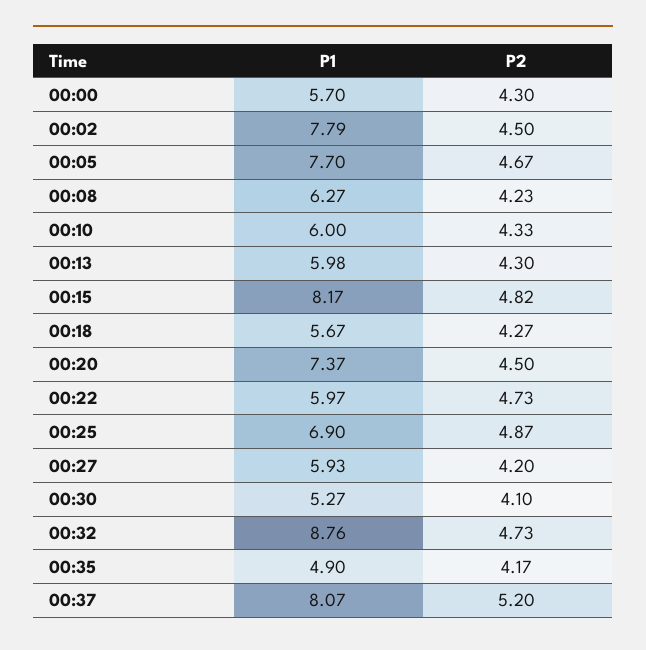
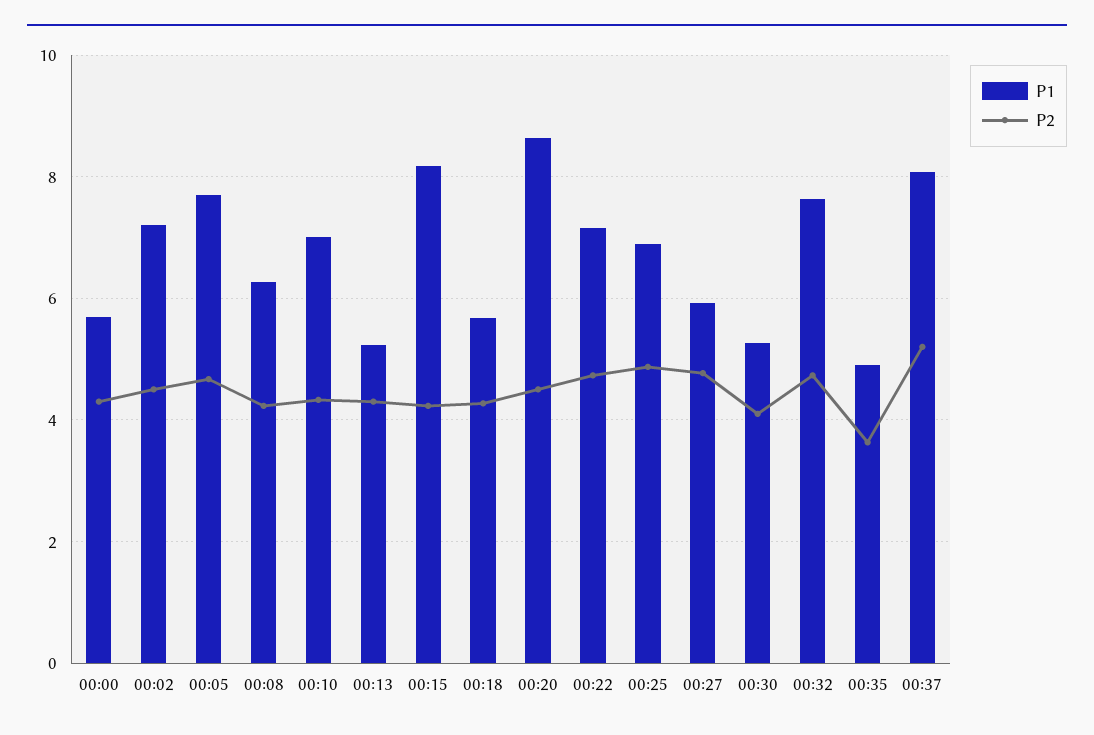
P1, 00:02: 7.79 -> 7.2
P1, 00:10: 6 -> 7
P1, 00:13: 5.98 -> 5.2
P2, 00:15: 4.82 -> 4.2
P1, 00:20: 7.37 -> 8.6
P1, 00:22: 5.97 -> 7.2
P2, 00:27: 4.2 -> 4.8
P1, 00:32: 8.76 -> 7.6
P2, 00:35: 4.17 -> 3.6

